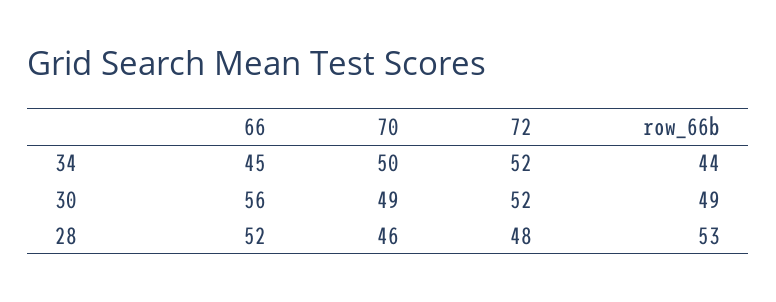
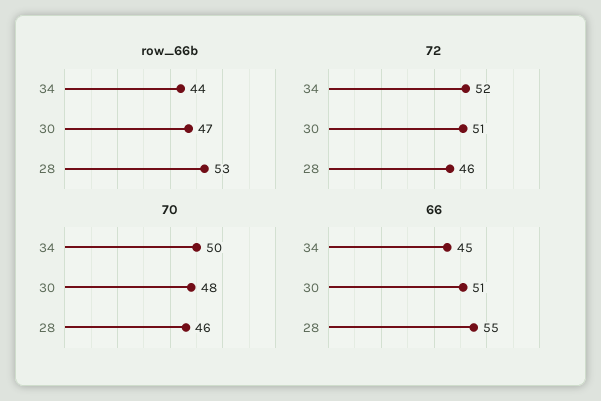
66, 30: 56 -> 51
70, 30: 49 -> 48
72, 30: 52 -> 51
row_66b, 30: 49 -> 47
66, 28: 52 -> 55
72, 28: 48 -> 46

